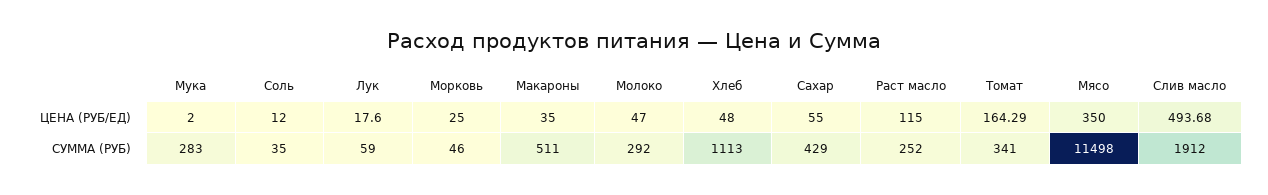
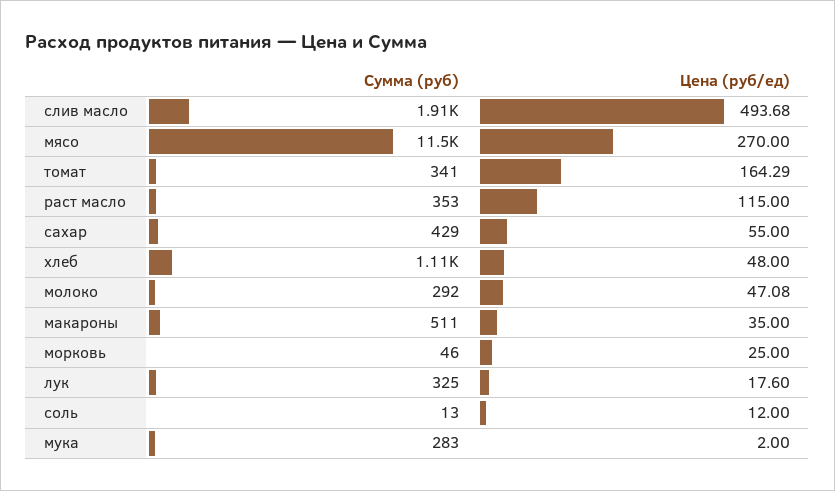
Молоко, ЦЕНА (РУБ/ЕД): 47 -> 47.08
Мясо, ЦЕНА (РУБ/ЕД): 350 -> 270
Соль, СУММА (РУБ): 35 -> 13
Лук, СУММА (РУБ): 59 -> 325
Раст масло, СУММА (РУБ): 252 -> 353

